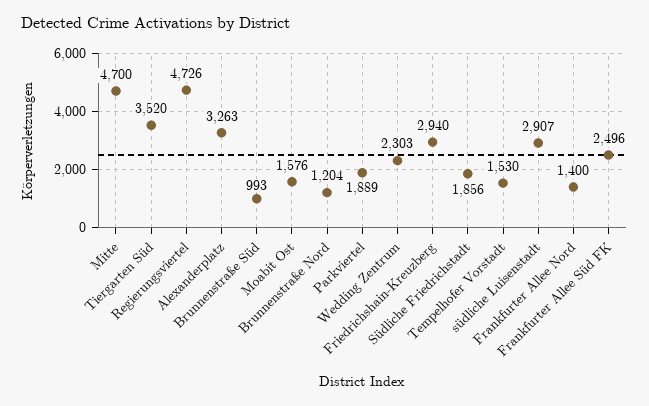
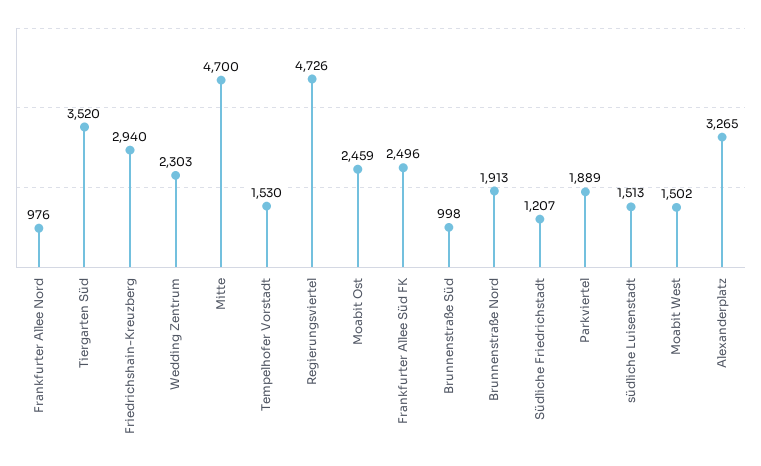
Alexanderplatz: 3263 -> 3265
Brunnenstraße Süd: 993 -> 998
Moabit Ost: 1576 -> 2459
Brunnenstraße Nord: 1204 -> 1913
Südliche Friedrichstadt: 1856 -> 1207
südliche Luisenstadt: 2907 -> 1513
Frankfurter Allee Nord: 1400 -> 976
Moabit West: none -> 1502

